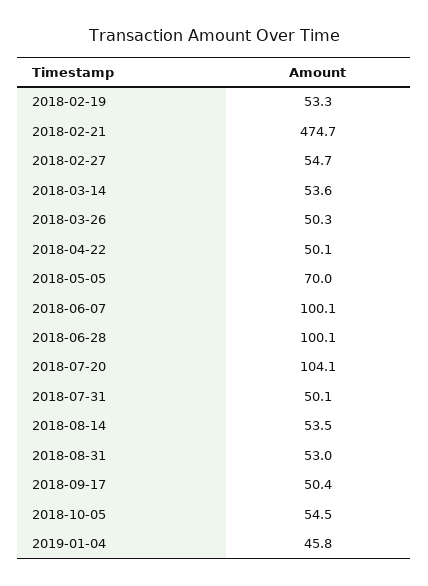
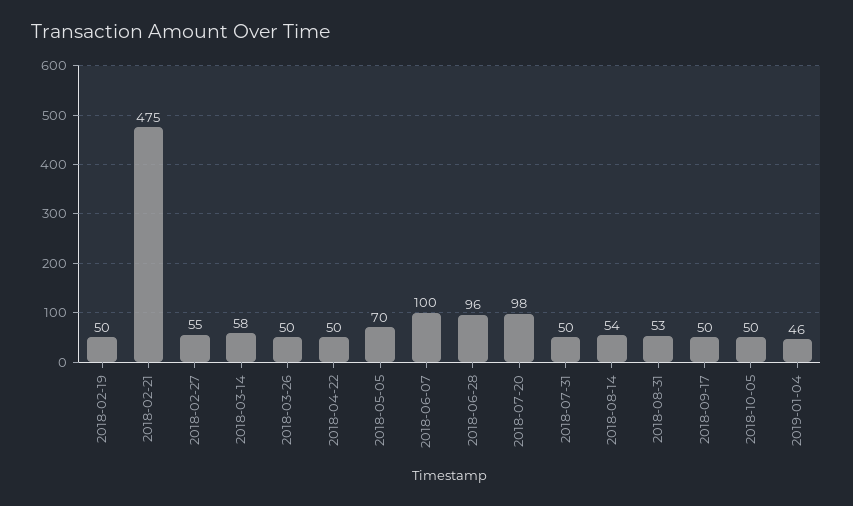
2018-02-19: 53.3 -> 50
2018-03-14: 53.6 -> 58
2018-06-28: 100.1 -> 96
2018-07-20: 104.1 -> 98
2018-10-05: 54.5 -> 50

